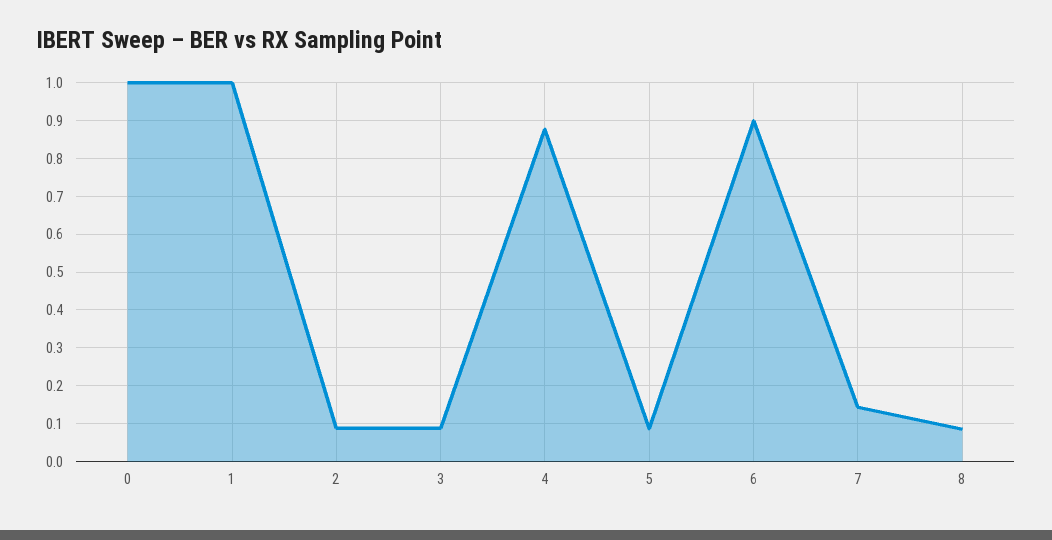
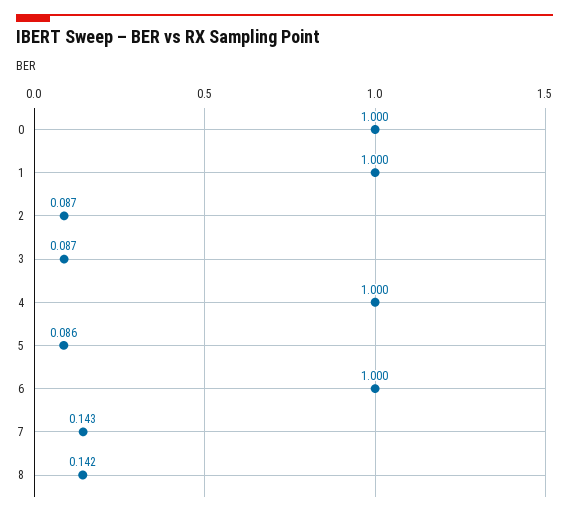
4: 0.88 -> 1
6: 0.9 -> 1
8: 0.08 -> 0.142

